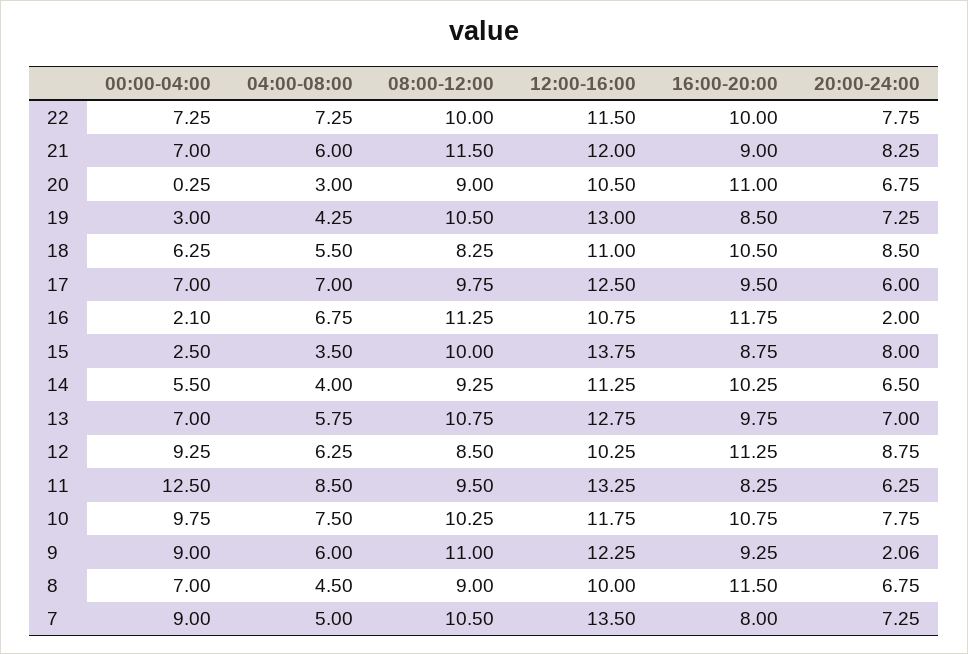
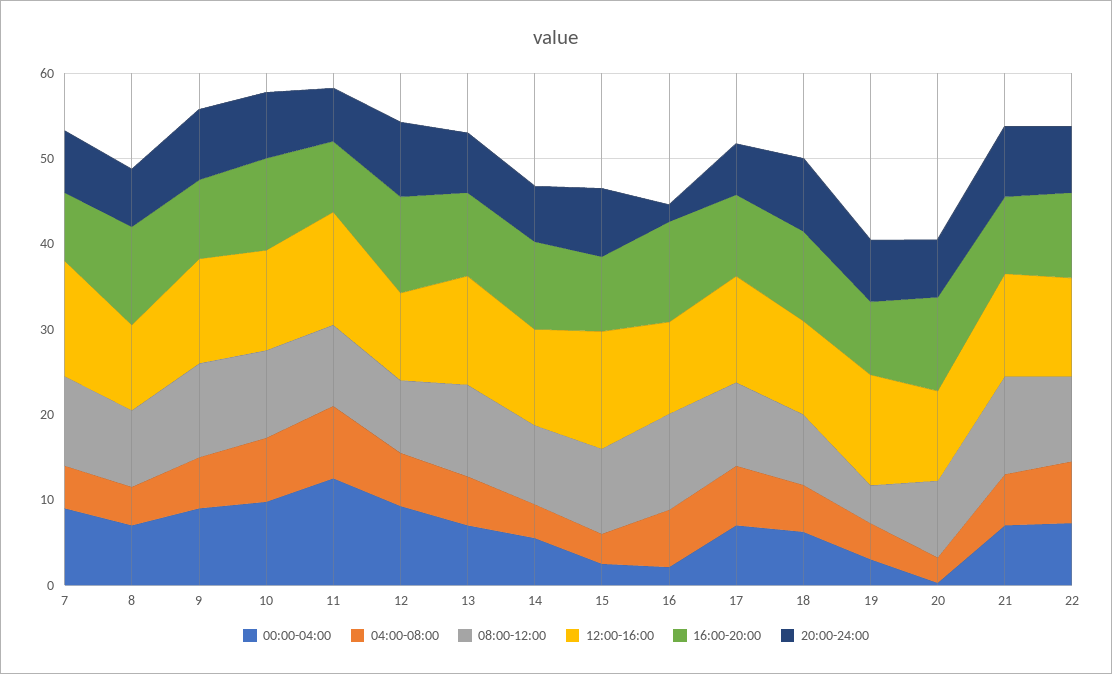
08:00-12:00, 19: 10.5 -> 4
20:00-24:00, 9: 2.06 -> 8

